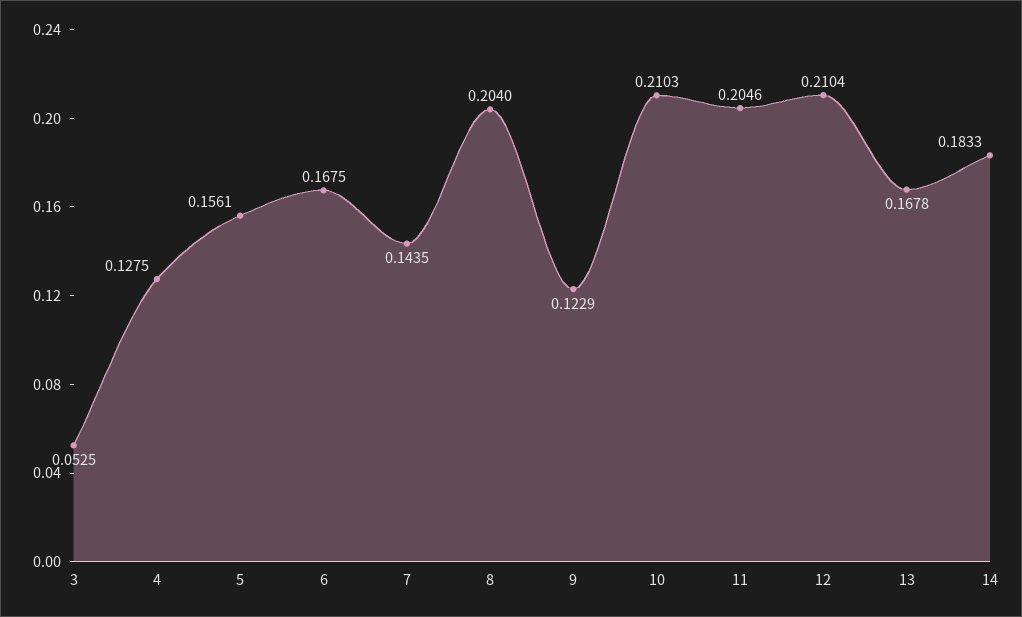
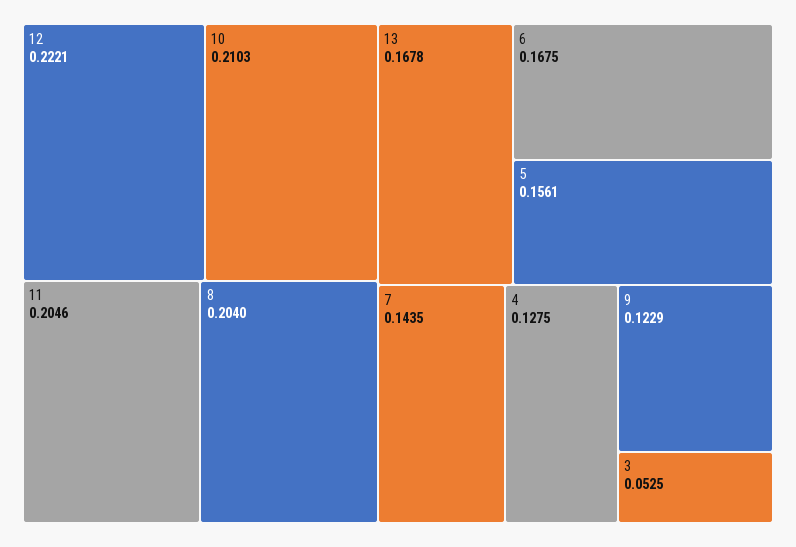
12: 0.2104 -> 0.2221
14: 0.1833 -> none

